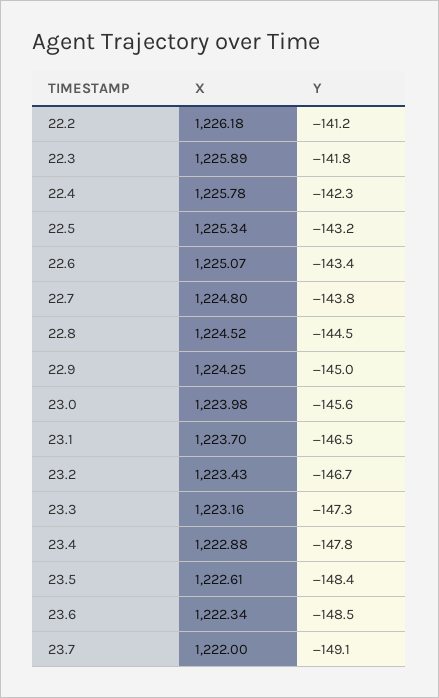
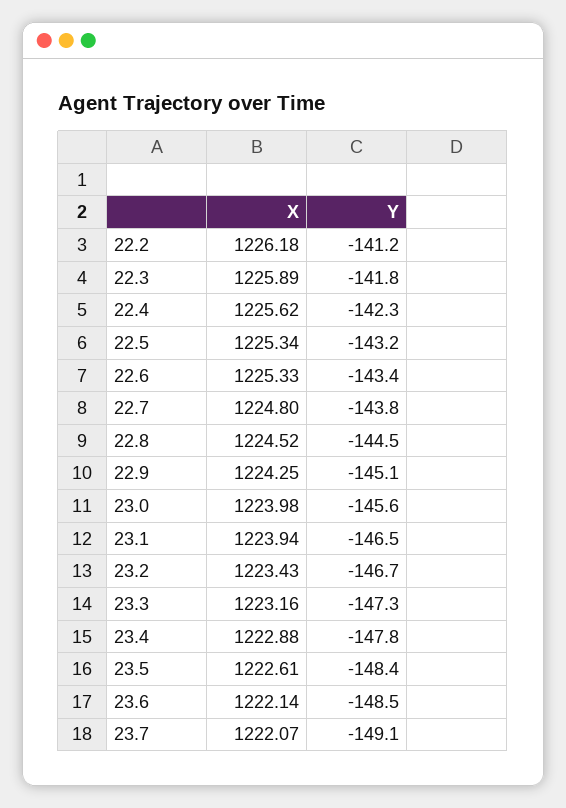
X, 22.4: 1225.78 -> 1225.62
X, 22.6: 1225.07 -> 1225.33
Y, 22.9: -145 -> -145.1
X, 23.1: 1223.7 -> 1223.94
X, 23.6: 1222.34 -> 1222.14
X, 23.7: 1222 -> 1222.07

